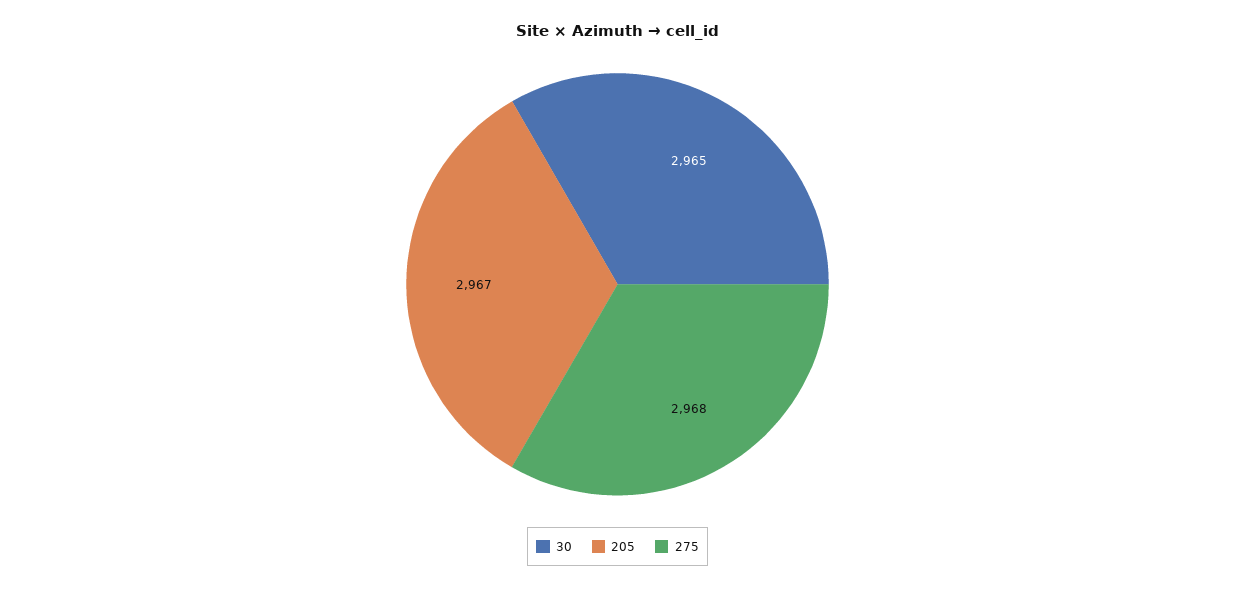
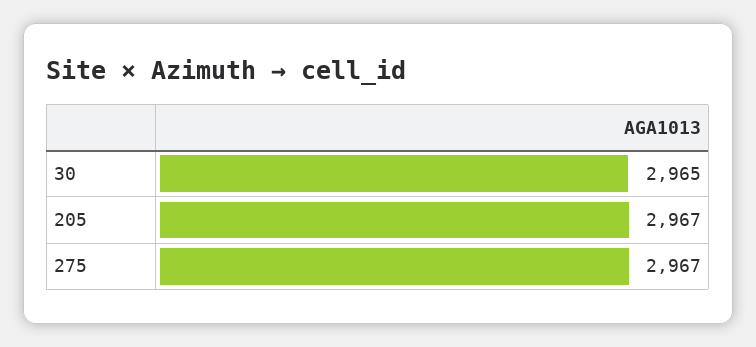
275: 2968 -> 2967

